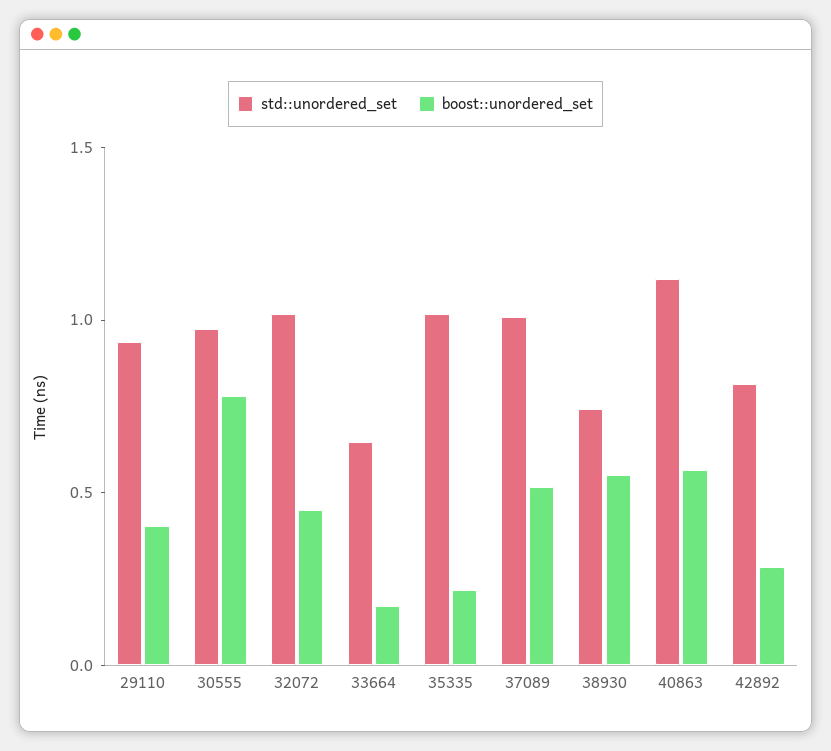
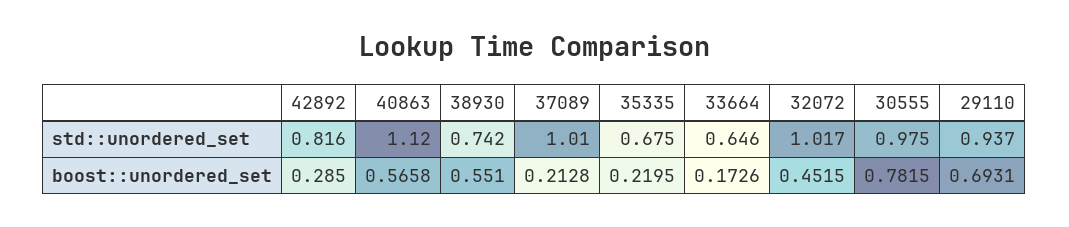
boost::unordered_set, 29110: 0.4 -> 0.6931
std::unordered_set, 35335: 1 -> 0.675
boost::unordered_set, 37089: 0.5 -> 0.2128

